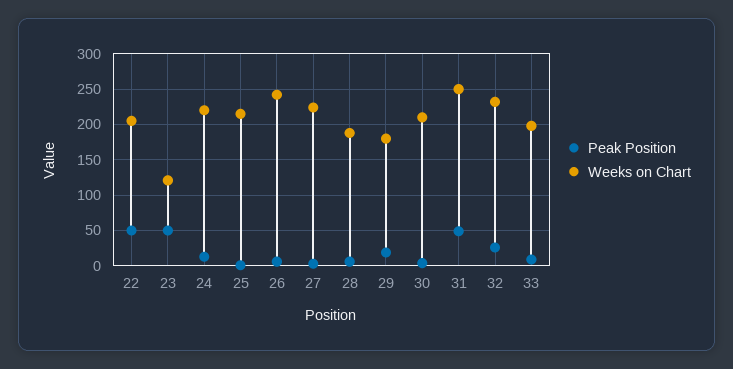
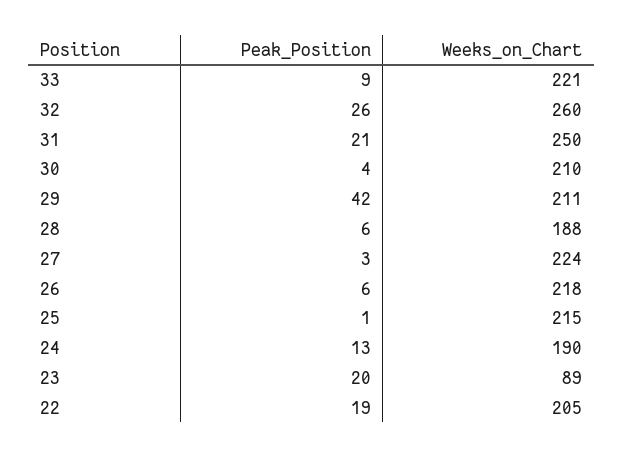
Peak Position, 22: 50 -> 19
Peak Position, 23: 50 -> 20
Weeks on Chart, 23: 120 -> 89
Weeks on Chart, 24: 220 -> 190
Weeks on Chart, 26: 240 -> 218
Peak Position, 29: 20 -> 42
Weeks on Chart, 29: 180 -> 211
Peak Position, 31: 50 -> 21
Weeks on Chart, 32: 230 -> 260
Weeks on Chart, 33: 200 -> 221

